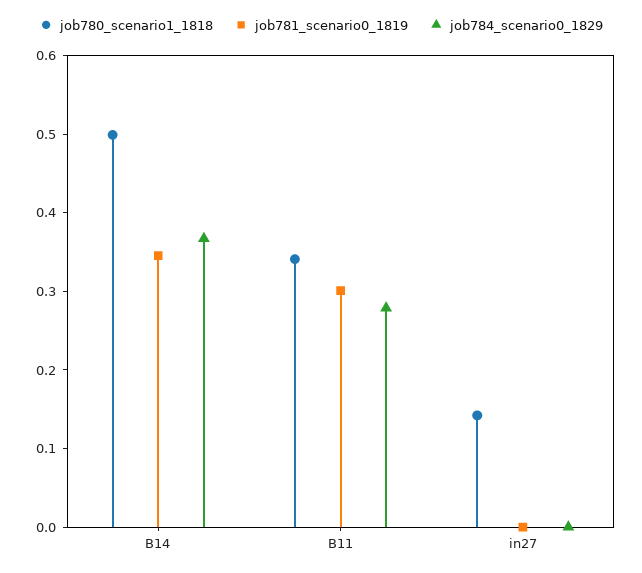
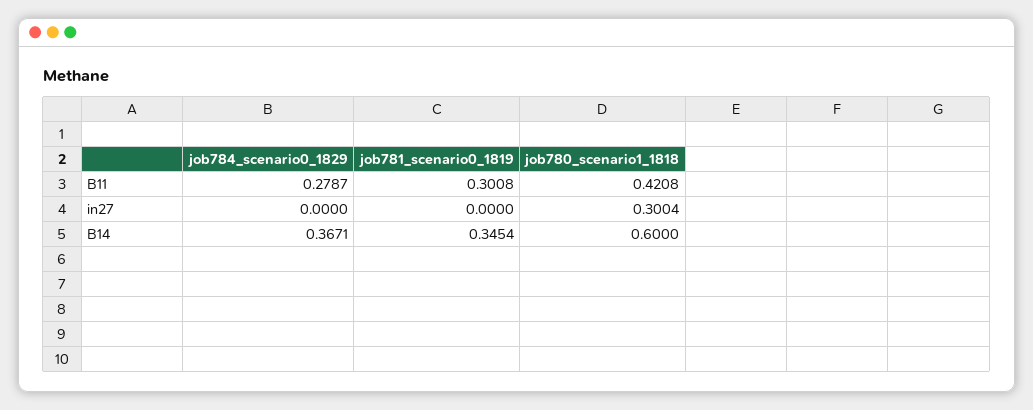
job780_scenario1_1818, B14: 0.5 -> 0.6
job780_scenario1_1818, B11: 0.34 -> 0.4208
job780_scenario1_1818, in27: 0.14 -> 0.3004

